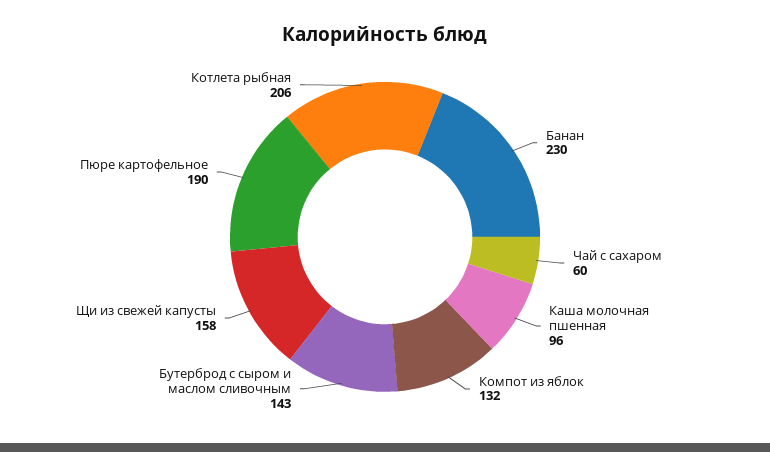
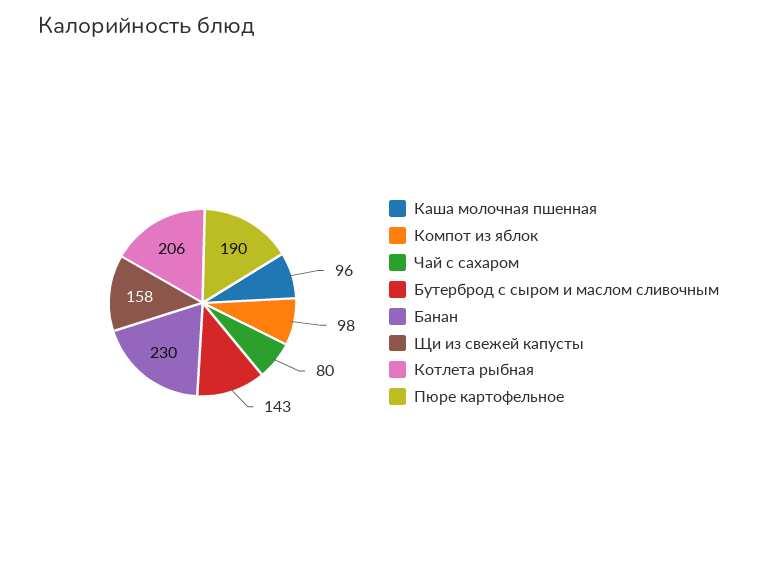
Чай с сахаром: 60 -> 80
Компот из яблок: 132 -> 98

